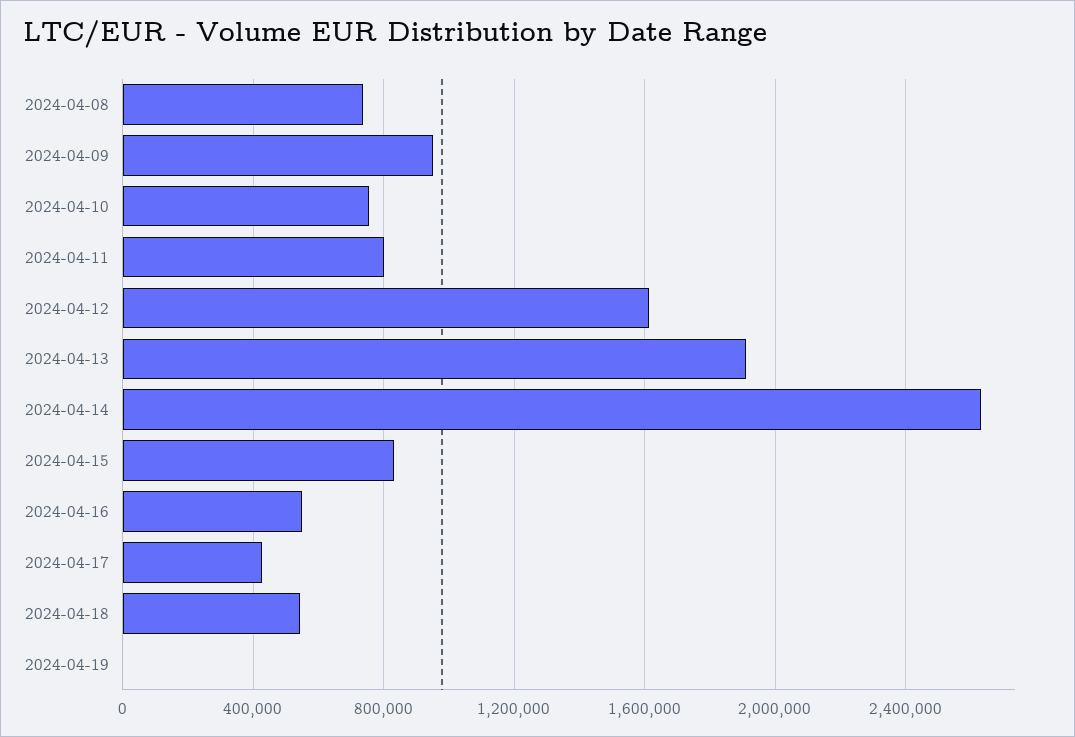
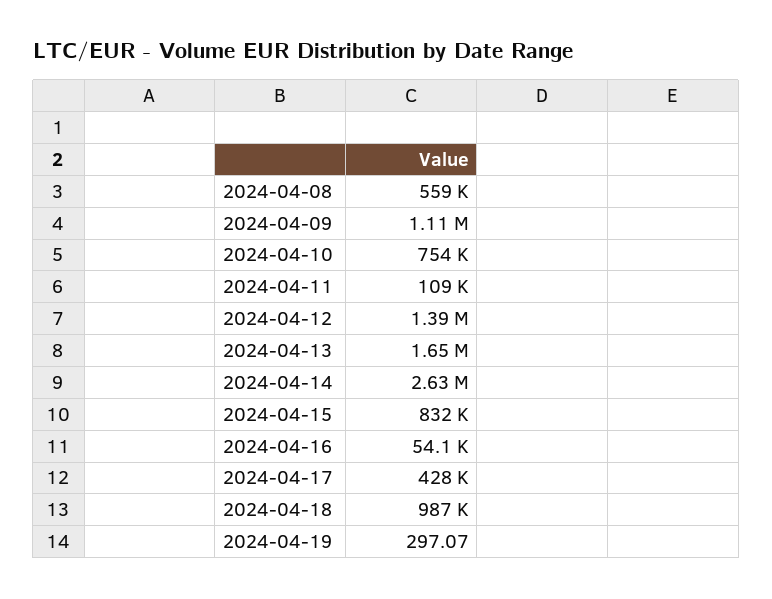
2024-04-08: 750000 -> 559000
2024-04-09: 950000 -> 1110000
2024-04-11: 800000 -> 109000
2024-04-12: 1600000 -> 1390000
2024-04-13: 1900000 -> 1650000
2024-04-16: 550000 -> 54100
2024-04-18: 550000 -> 987000

